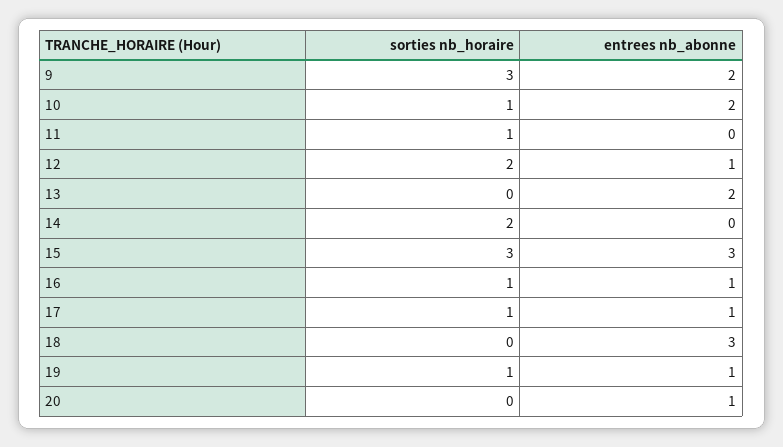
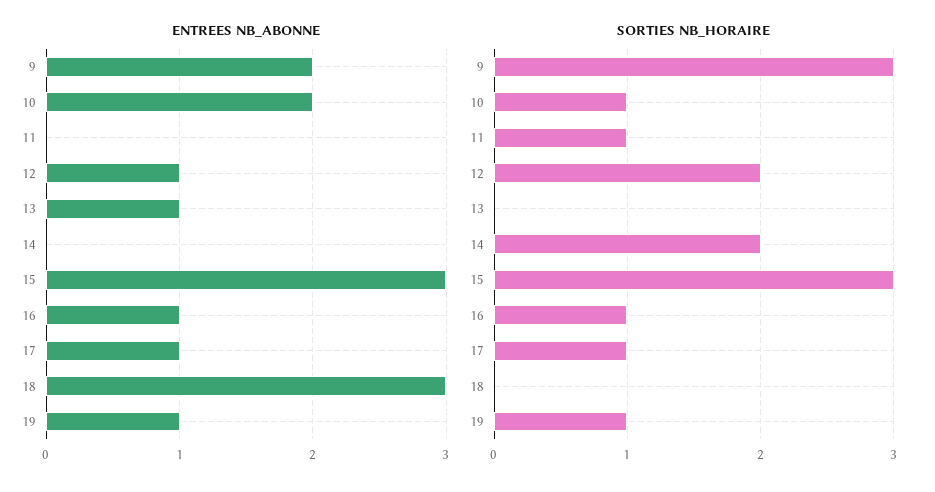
entrees nb_abonne, 13: 2 -> 1
sorties nb_horaire, 20: 0 -> none
entrees nb_abonne, 20: 1 -> none

